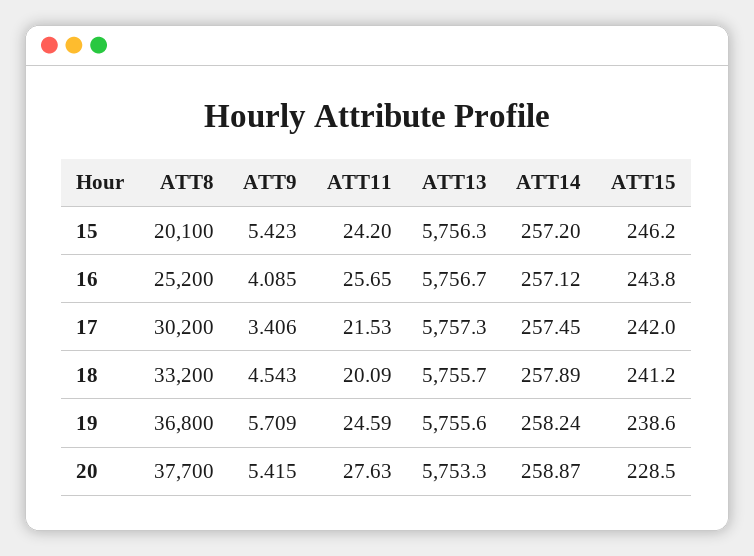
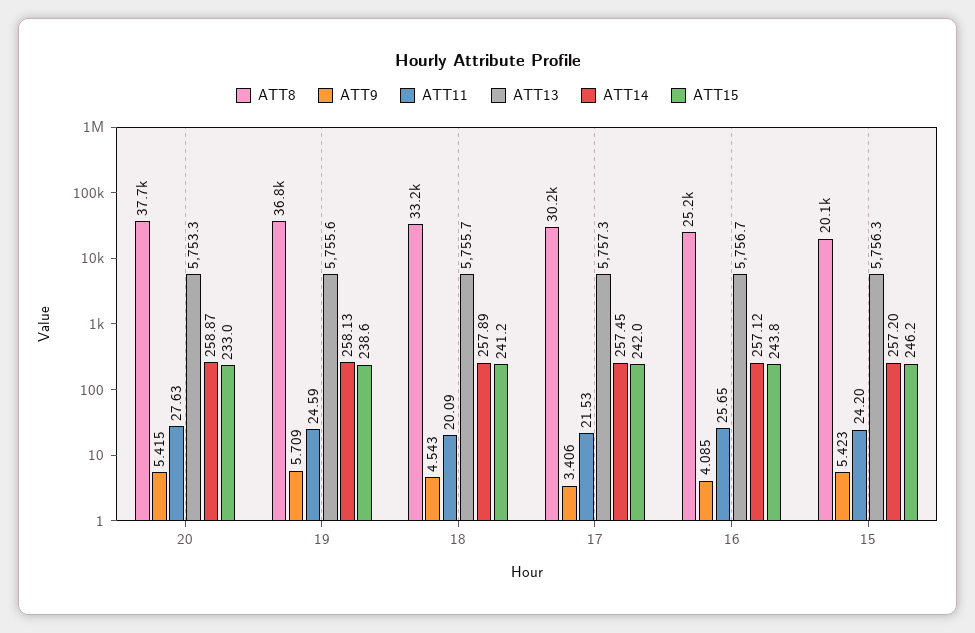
ATT14, 19: 258.24 -> 258.13
ATT15, 20: 228.5 -> 233

